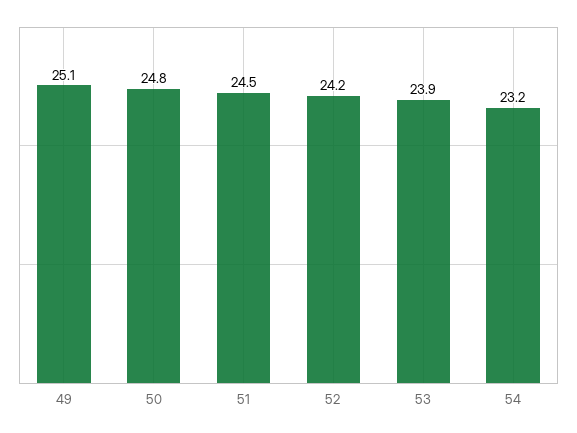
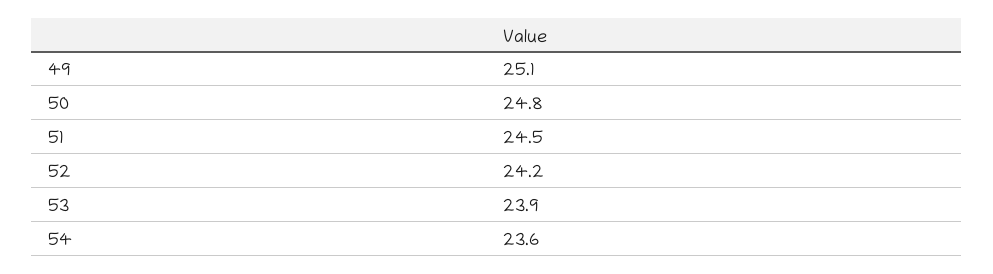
54: 23.2 -> 23.6

